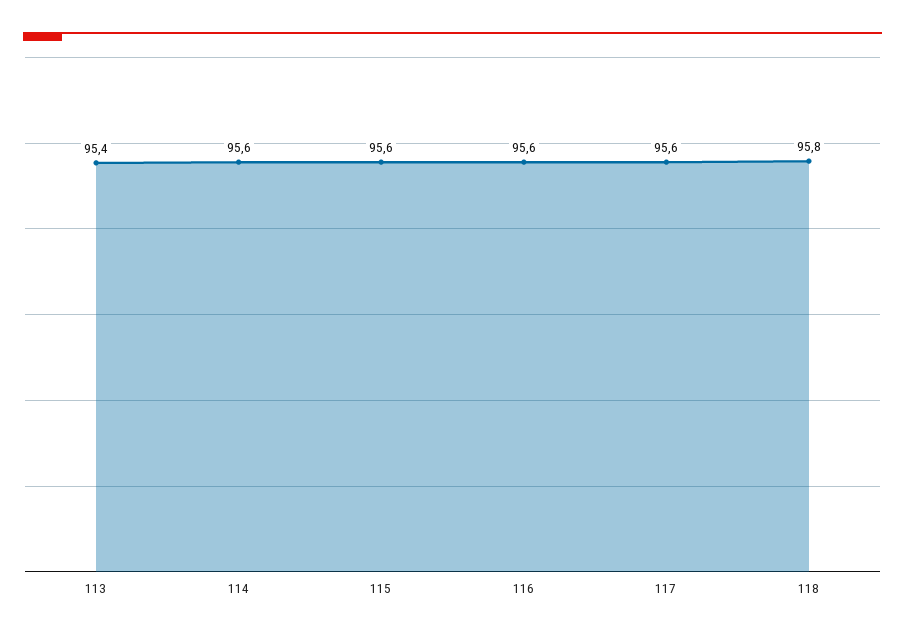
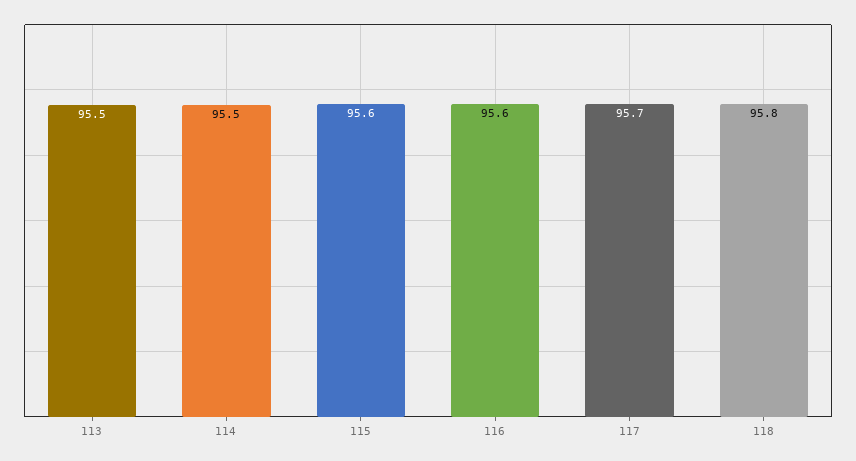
113: 95.4 -> 95.5
114: 95.6 -> 95.5
117: 95.6 -> 95.7

